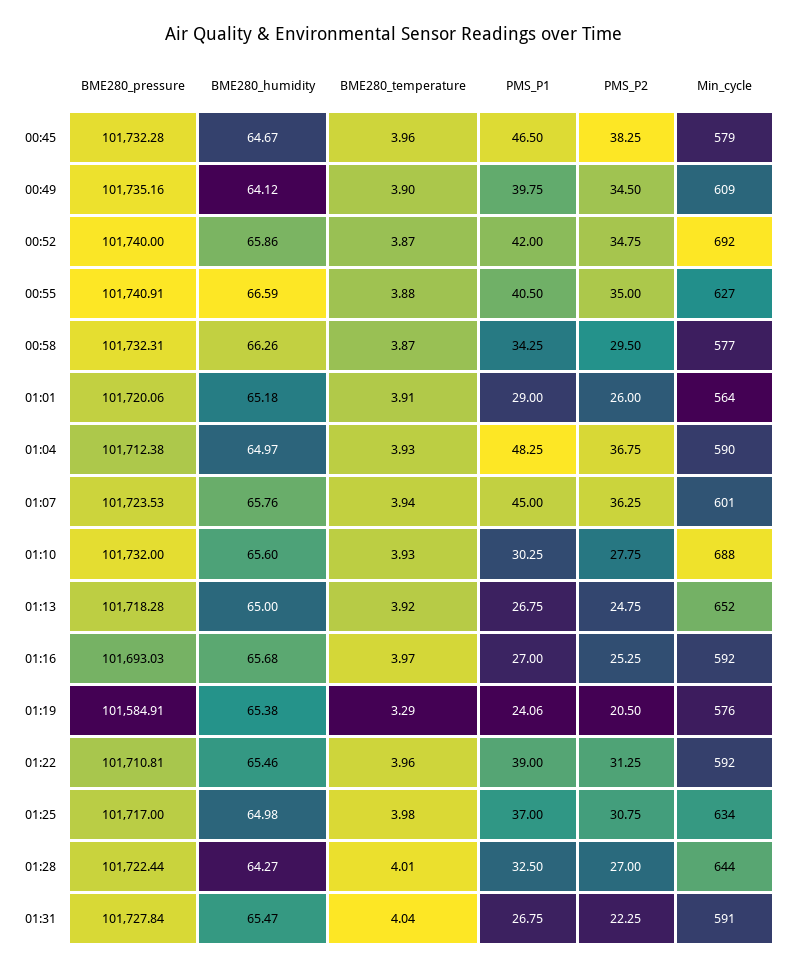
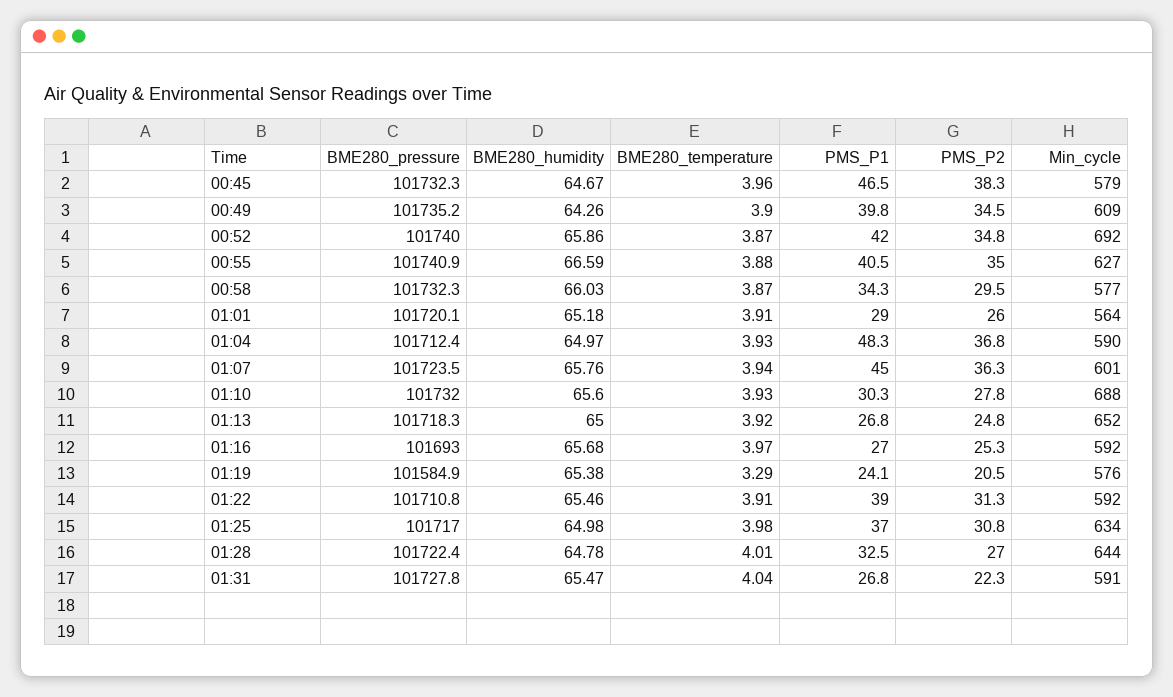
BME280_humidity, 00:49: 64.12 -> 64.26
BME280_humidity, 00:58: 66.26 -> 66.03
BME280_temperature, 01:22: 3.96 -> 3.91
BME280_humidity, 01:28: 64.27 -> 64.78

